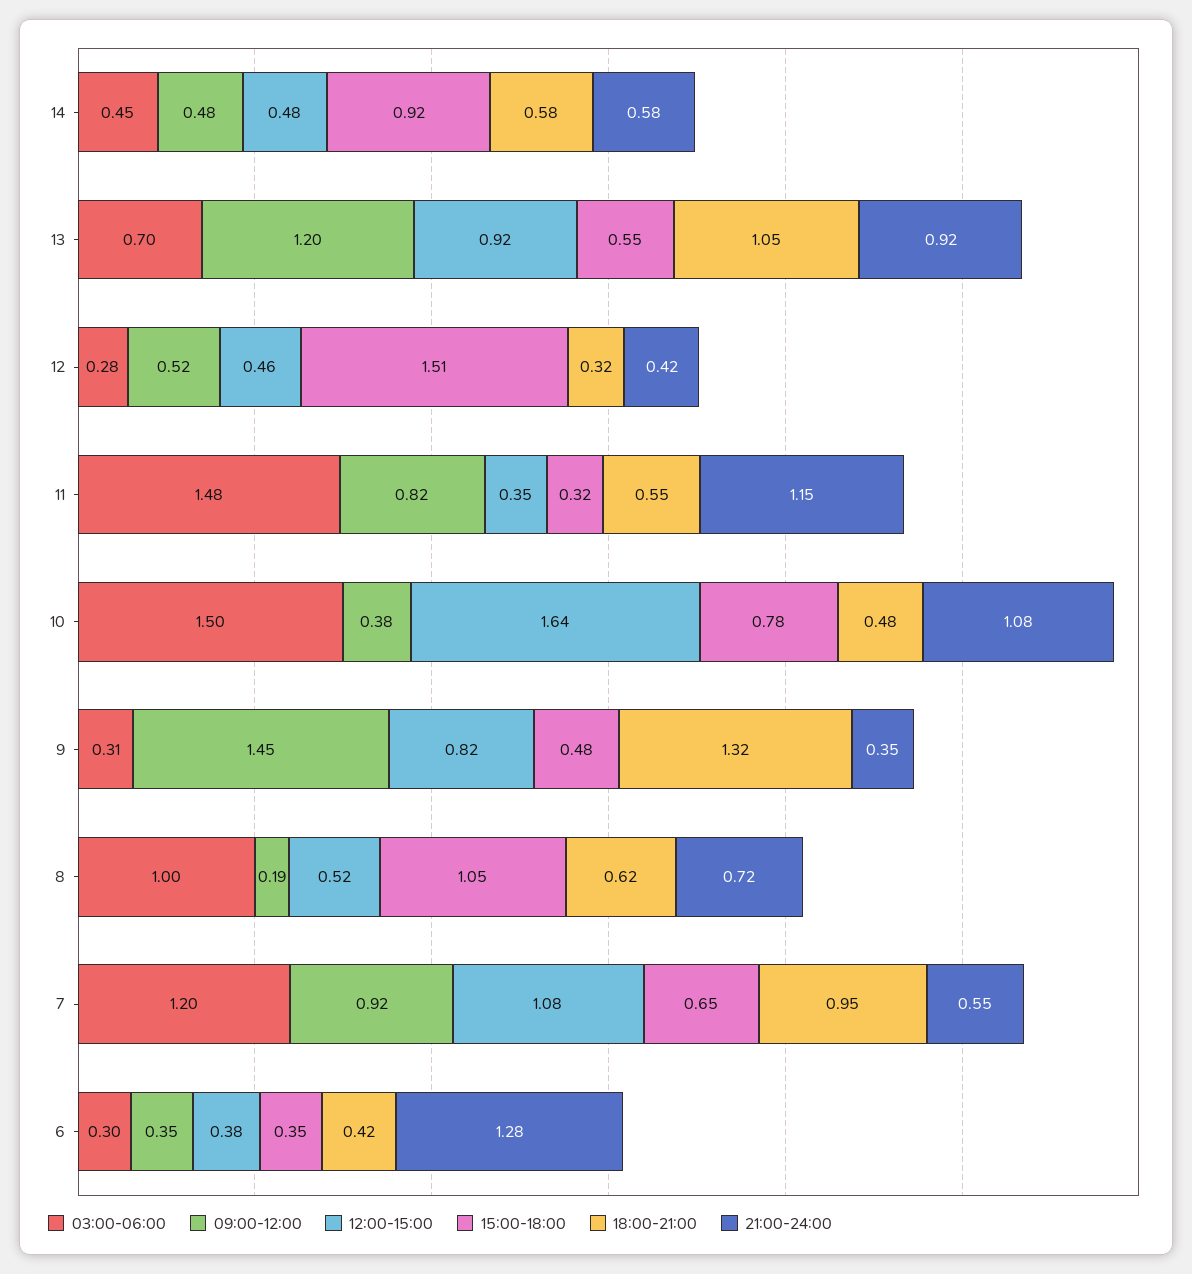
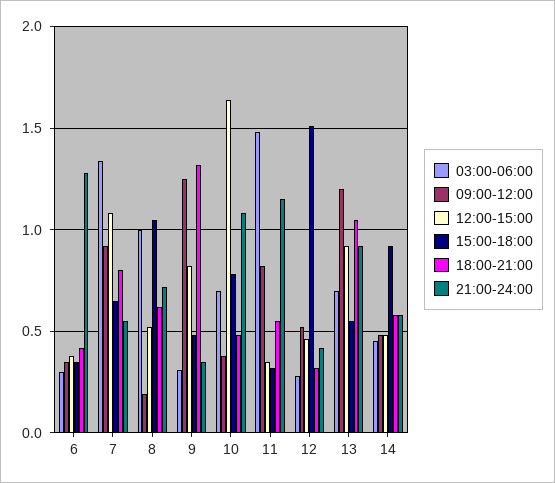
03:00-06:00, 10: 1.5 -> 0.7
09:00-12:00, 9: 1.45 -> 1.25
03:00-06:00, 7: 1.2 -> 1.35
18:00-21:00, 7: 0.95 -> 0.8

